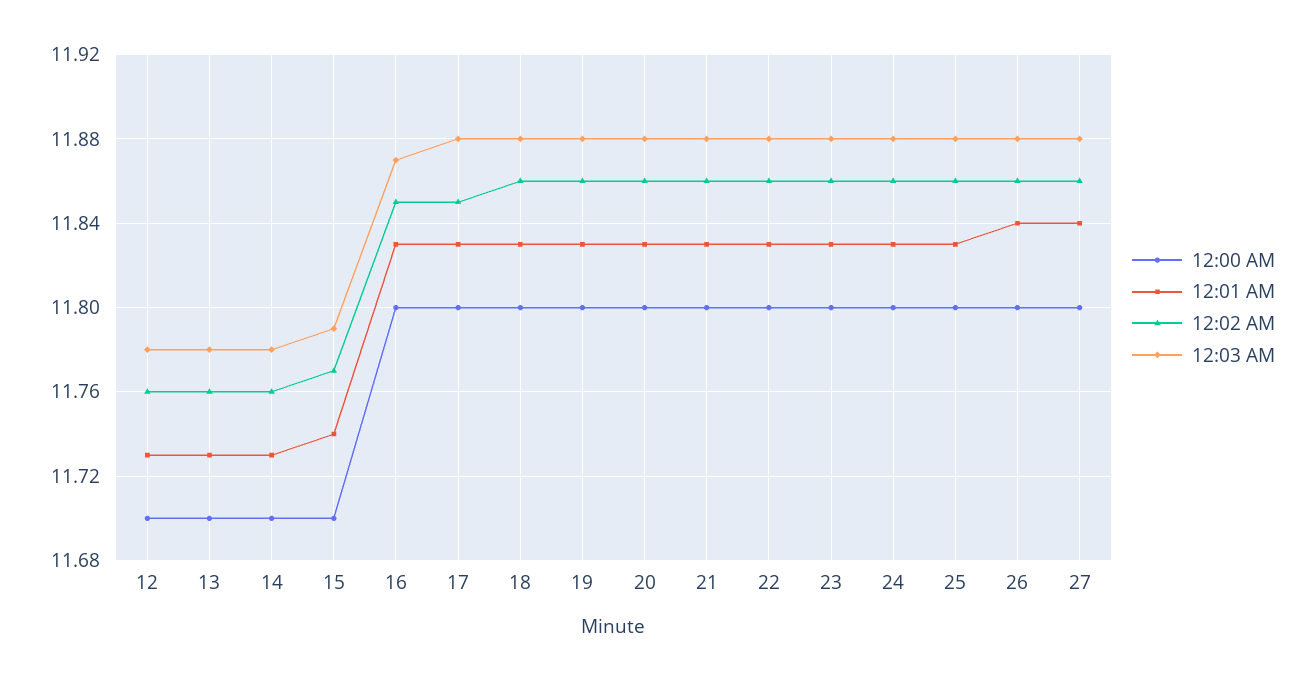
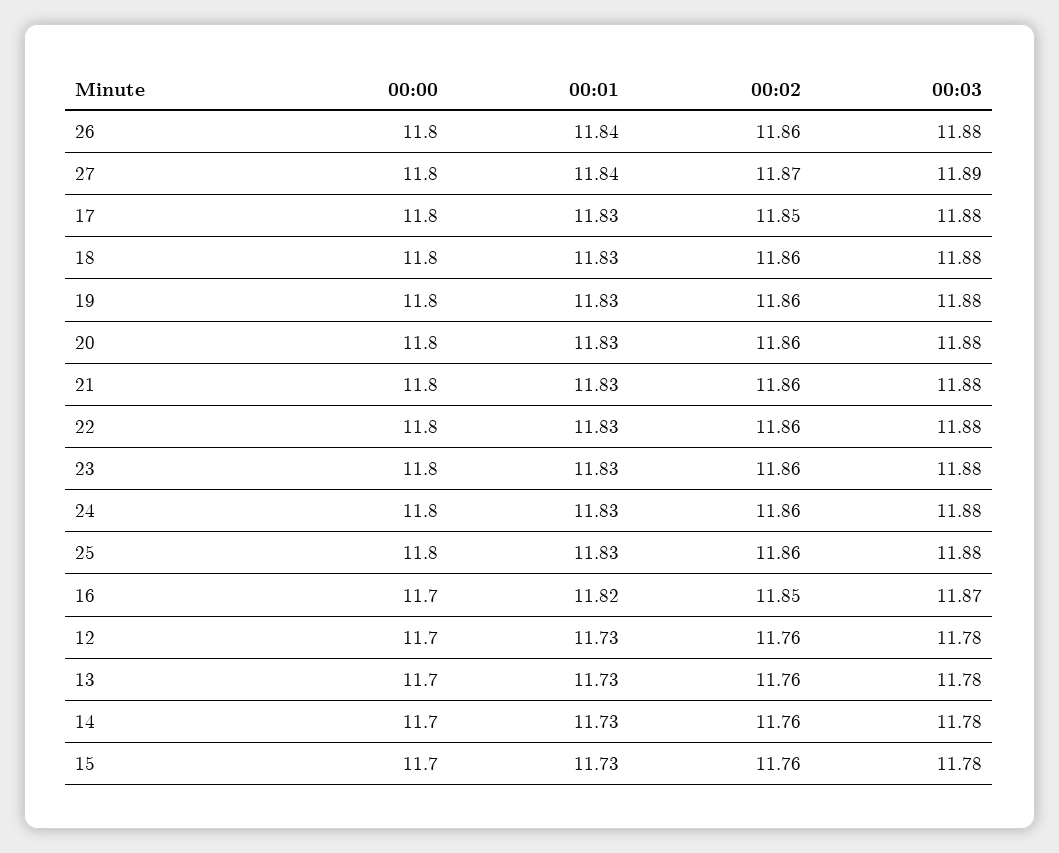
12:01 AM, 15: 11.74 -> 11.73
12:02 AM, 15: 11.77 -> 11.76
12:03 AM, 15: 11.79 -> 11.78
12:00 AM, 16: 11.8 -> 11.7
12:01 AM, 16: 11.83 -> 11.82
12:02 AM, 27: 11.86 -> 11.87
12:03 AM, 27: 11.88 -> 11.89

